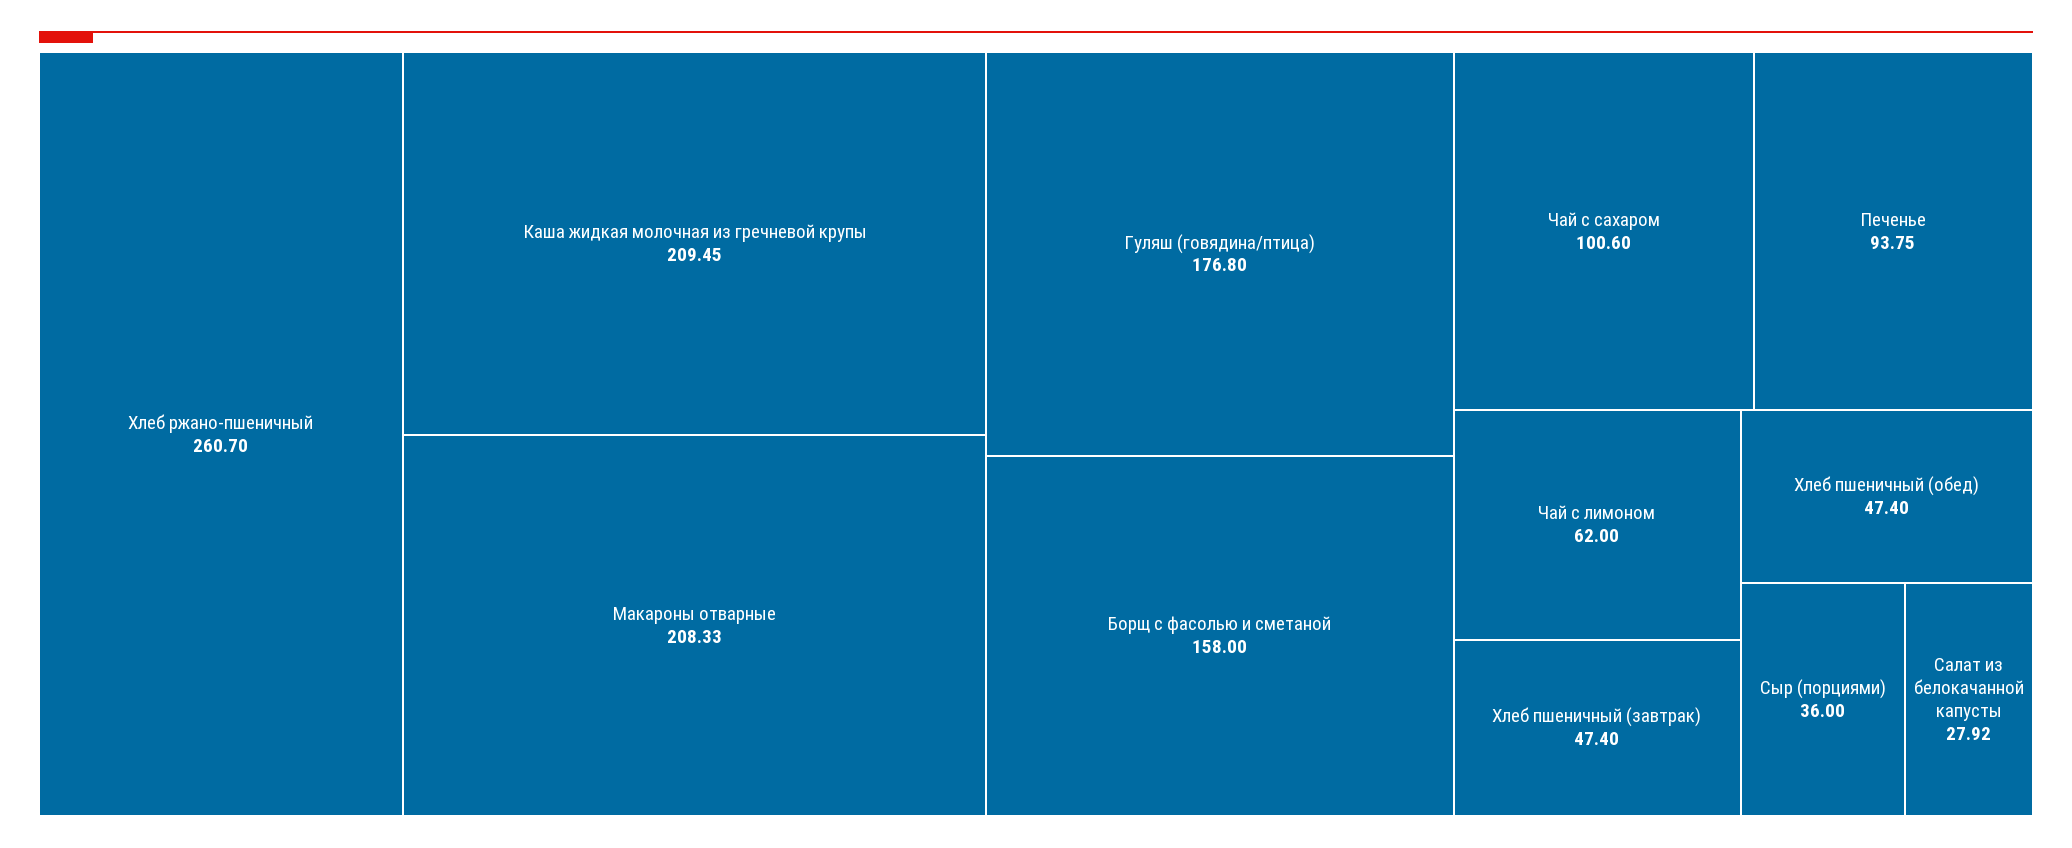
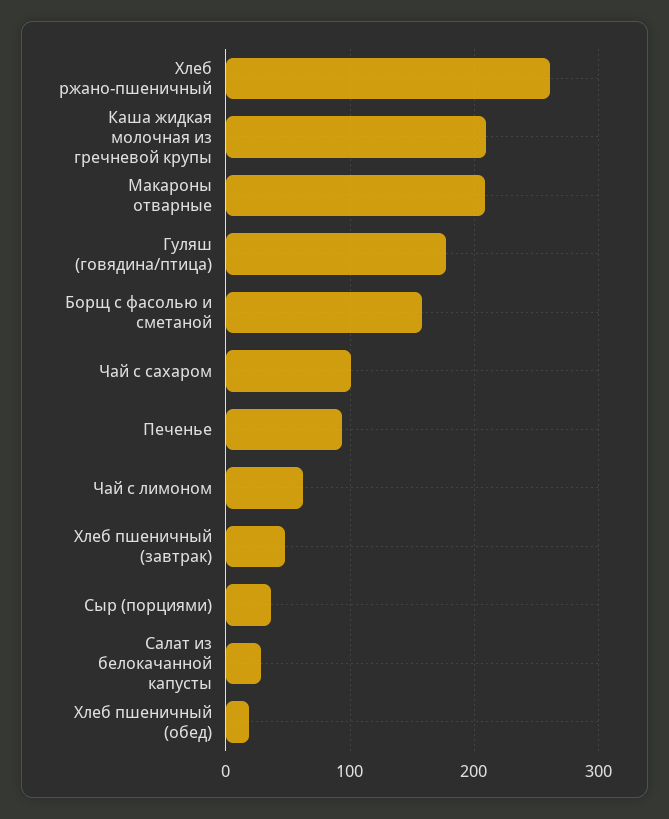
Хлеб пшеничный (обед): 47.4 -> 20

